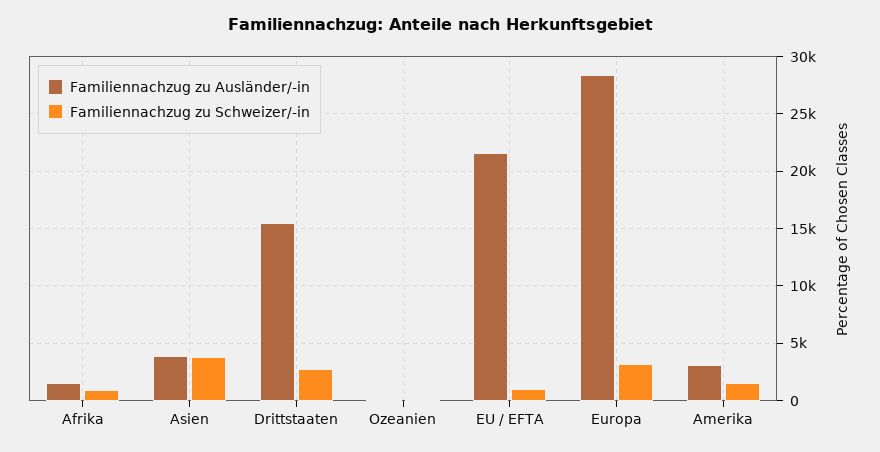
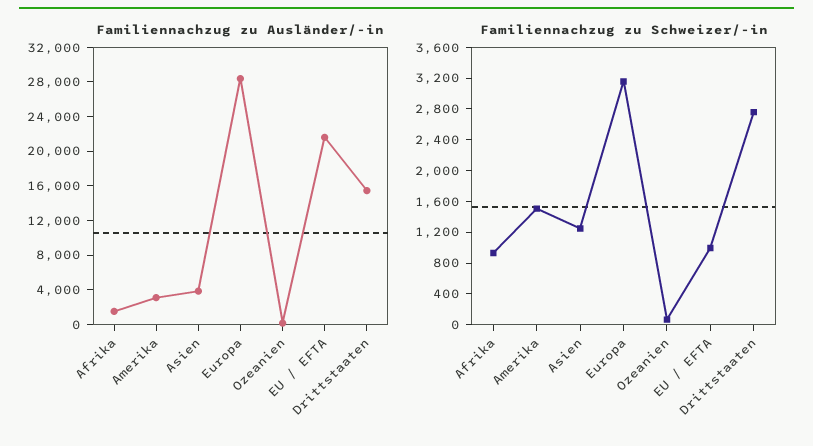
Familiennachzug zu Schweizer/-in, Asien: 4000 -> 1200

